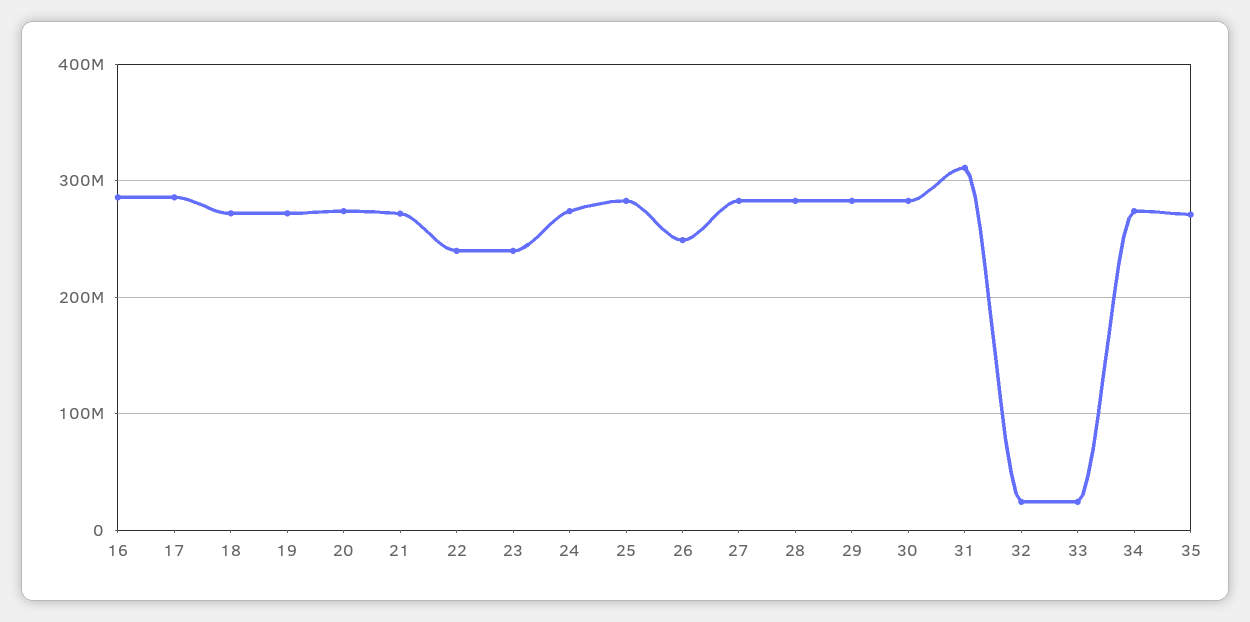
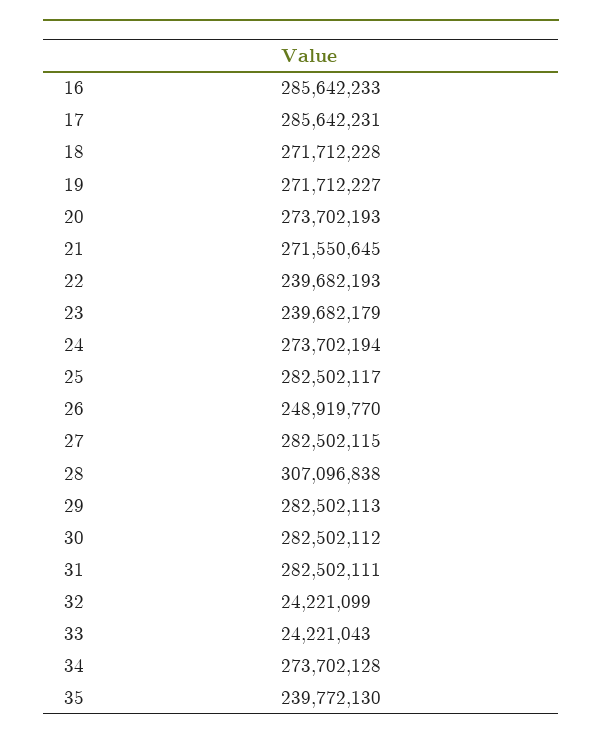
28: 280000000 -> 307096838
31: 310000000 -> 282502111
35: 270000000 -> 239772130

